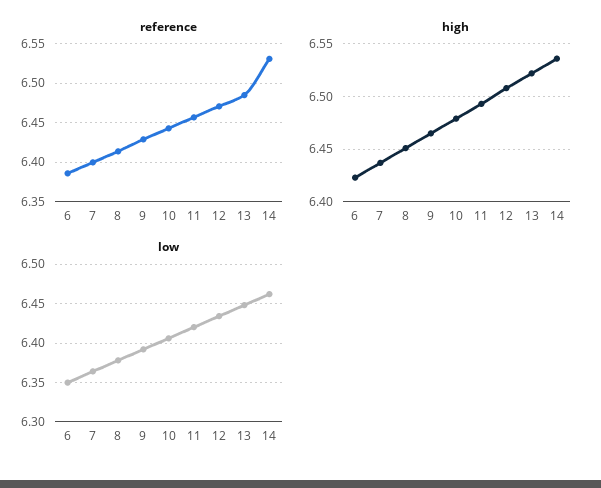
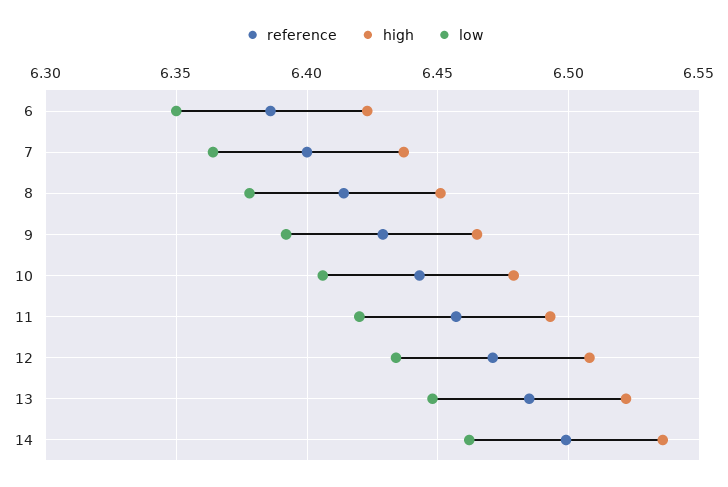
reference, 14: 6.53 -> 6.5

